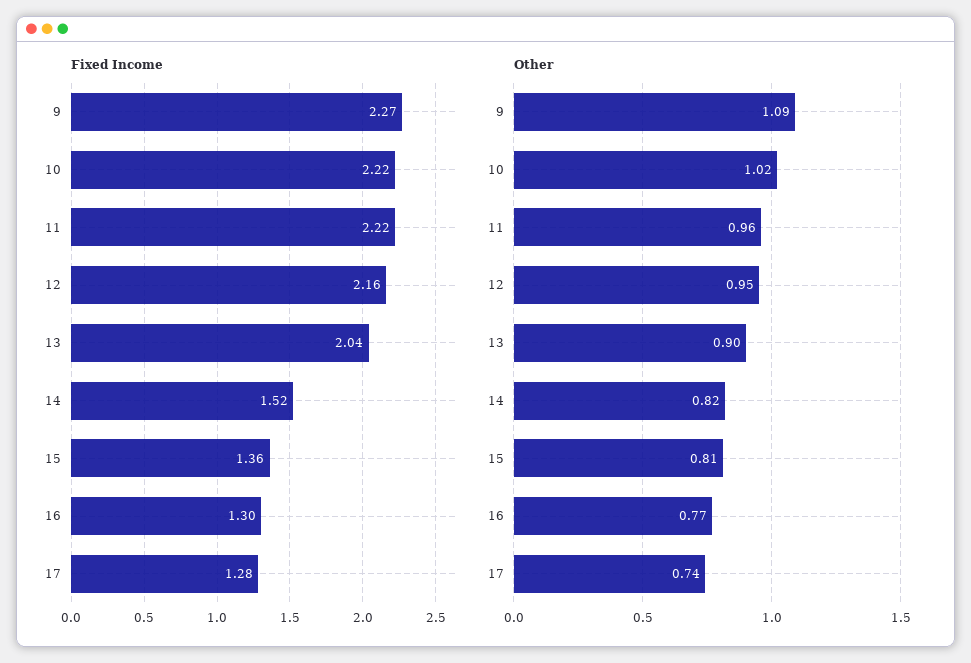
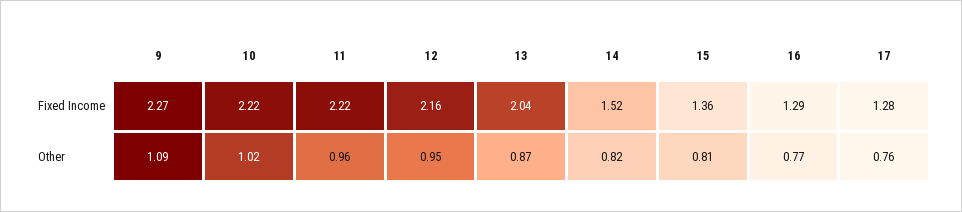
Fixed Income, 16: 1.3 -> 1.29
Other, 13: 0.9 -> 0.87
Other, 17: 0.74 -> 0.76

